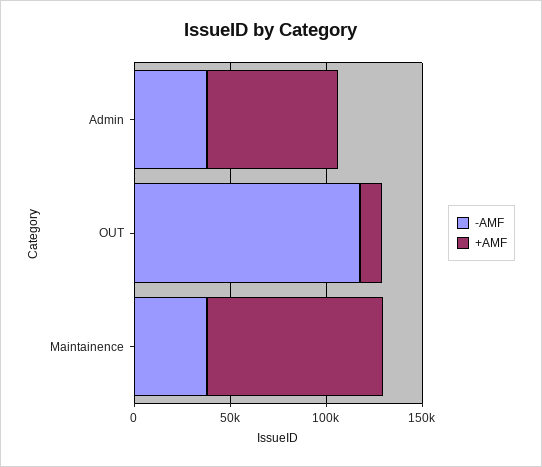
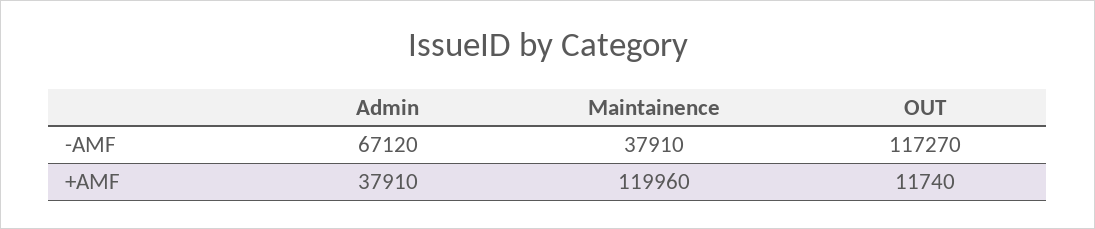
-AMF, Admin: 40000 -> 67120
+AMF, Admin: 70000 -> 37910
+AMF, Maintainence: 90000 -> 119960

